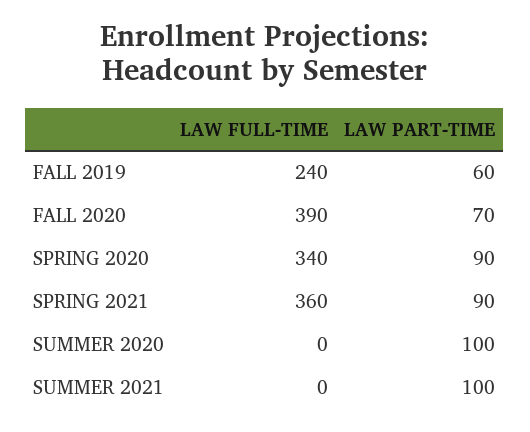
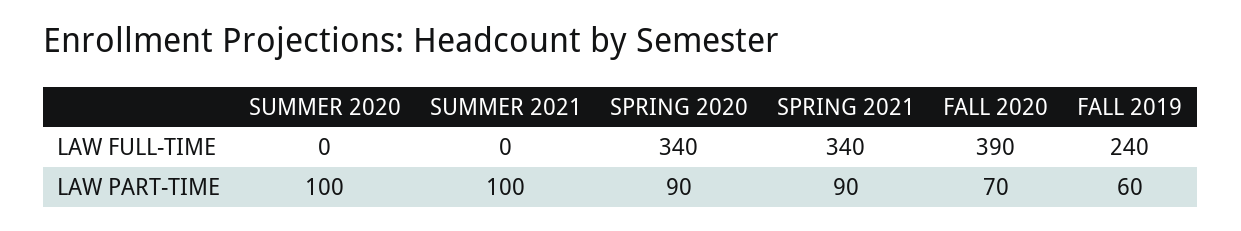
LAW FULL-TIME, SPRING 2021: 360 -> 340

